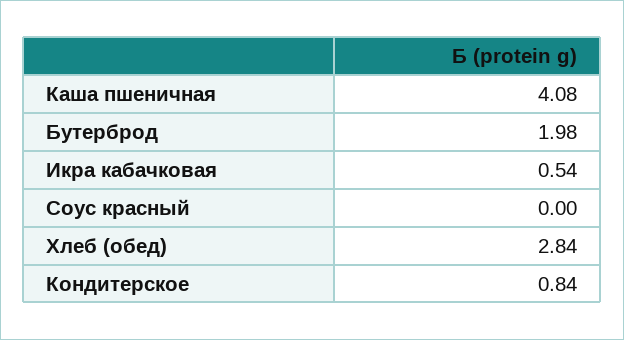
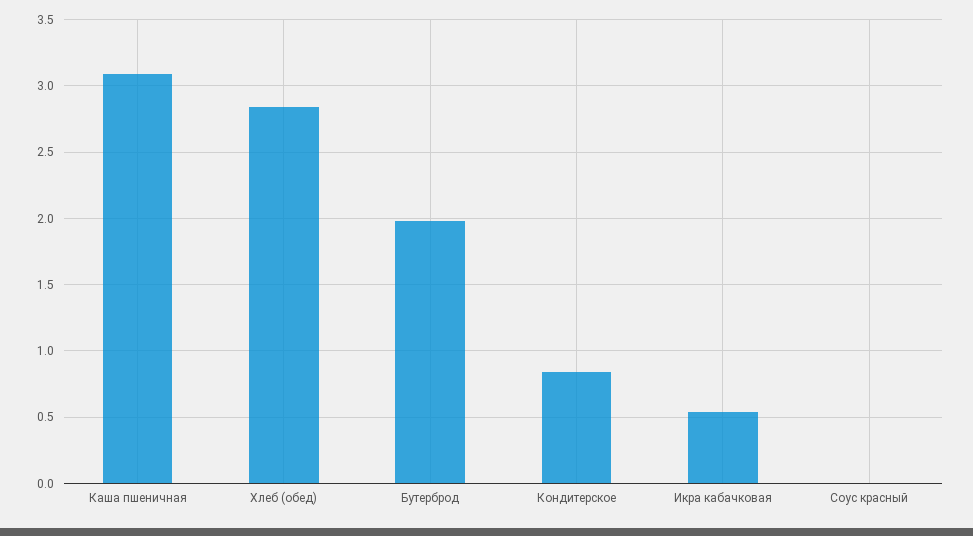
Каша пшеничная: 4.08 -> 3.1

